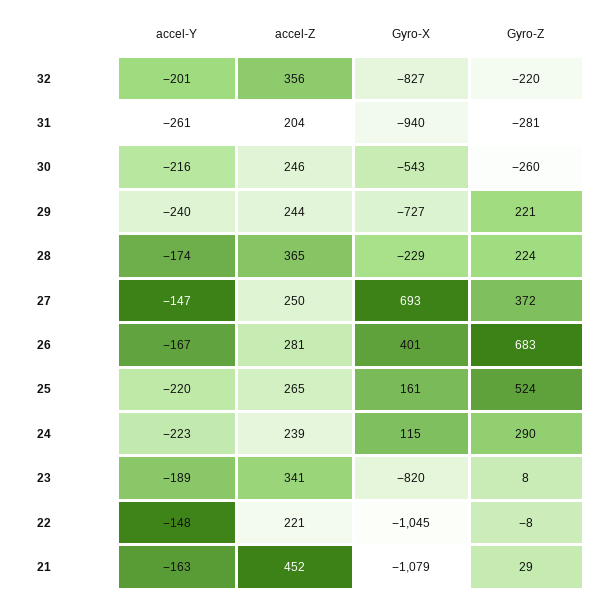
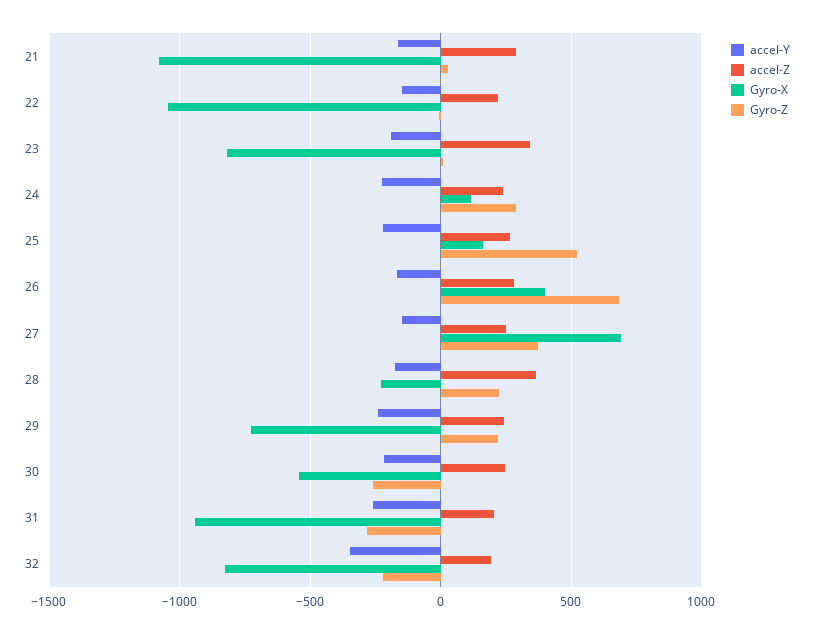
accel-Y, 32: -201 -> -350
accel-Z, 32: 356 -> 200
accel-Z, 21: 452 -> 300

